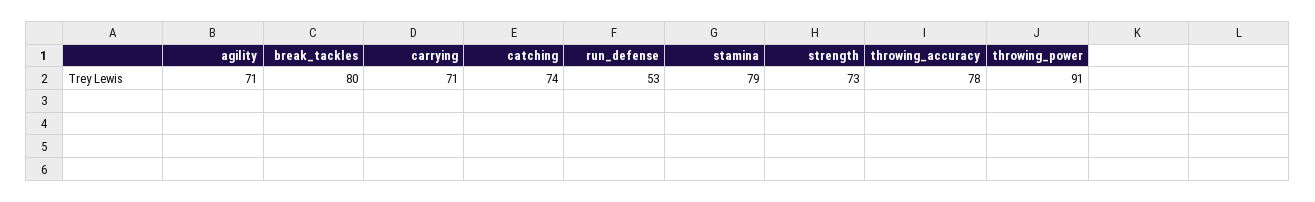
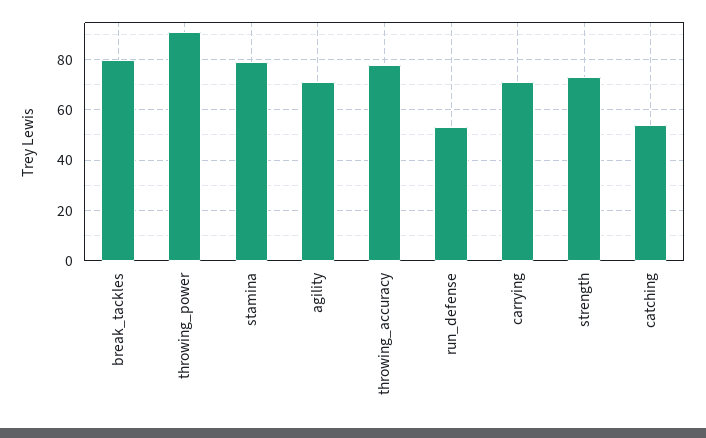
catching: 74 -> 55

